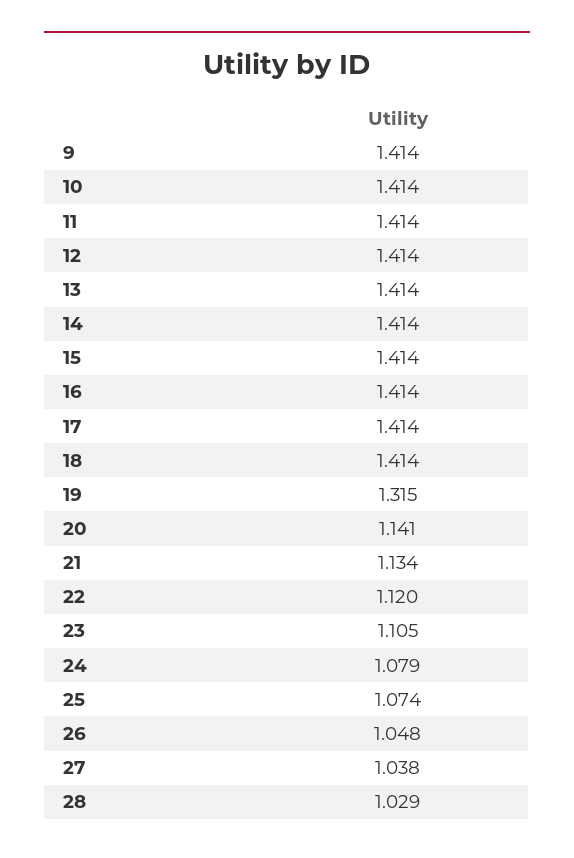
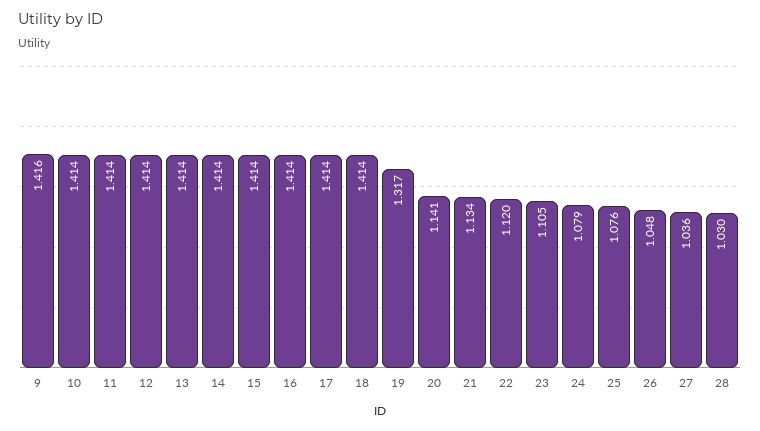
9: 1.414 -> 1.416
19: 1.315 -> 1.317
25: 1.074 -> 1.076
27: 1.038 -> 1.036
28: 1.029 -> 1.03

